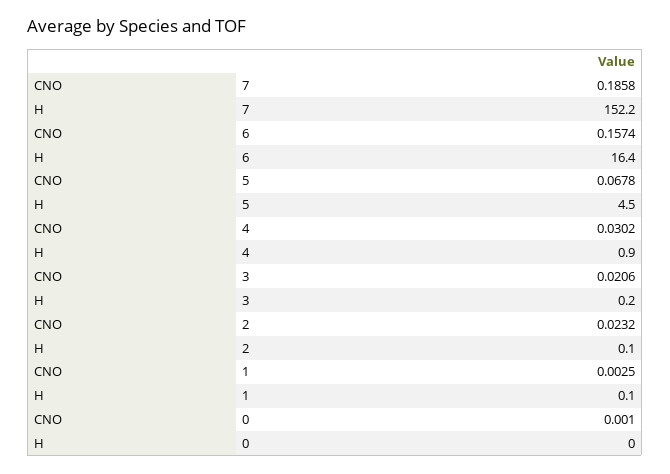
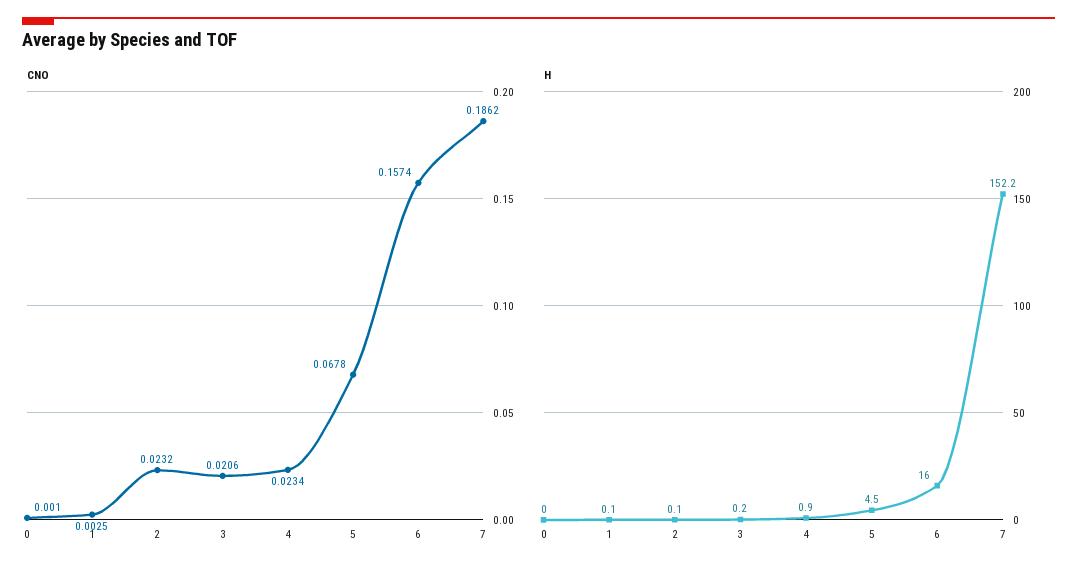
CNO, 7: 0.1858 -> 0.1862
H, 6: 16.4 -> 16
CNO, 4: 0.0302 -> 0.0234

